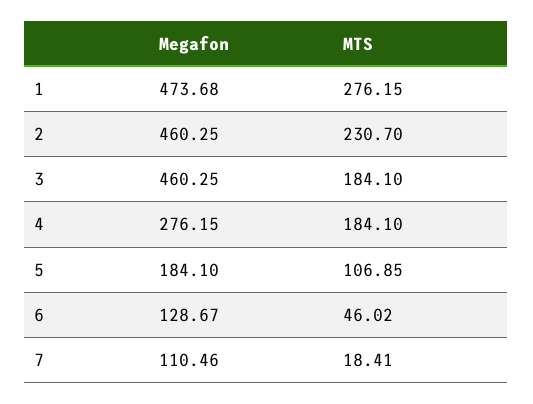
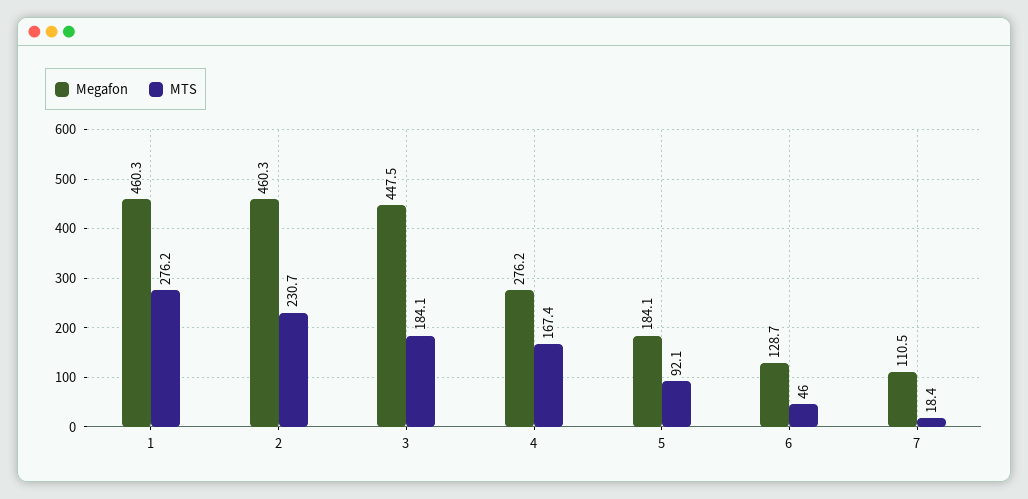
Megafon, 1: 473.68 -> 460.3
Megafon, 3: 460.25 -> 447.5
MTS, 4: 184.1 -> 167.4
MTS, 5: 106.85 -> 92.1

